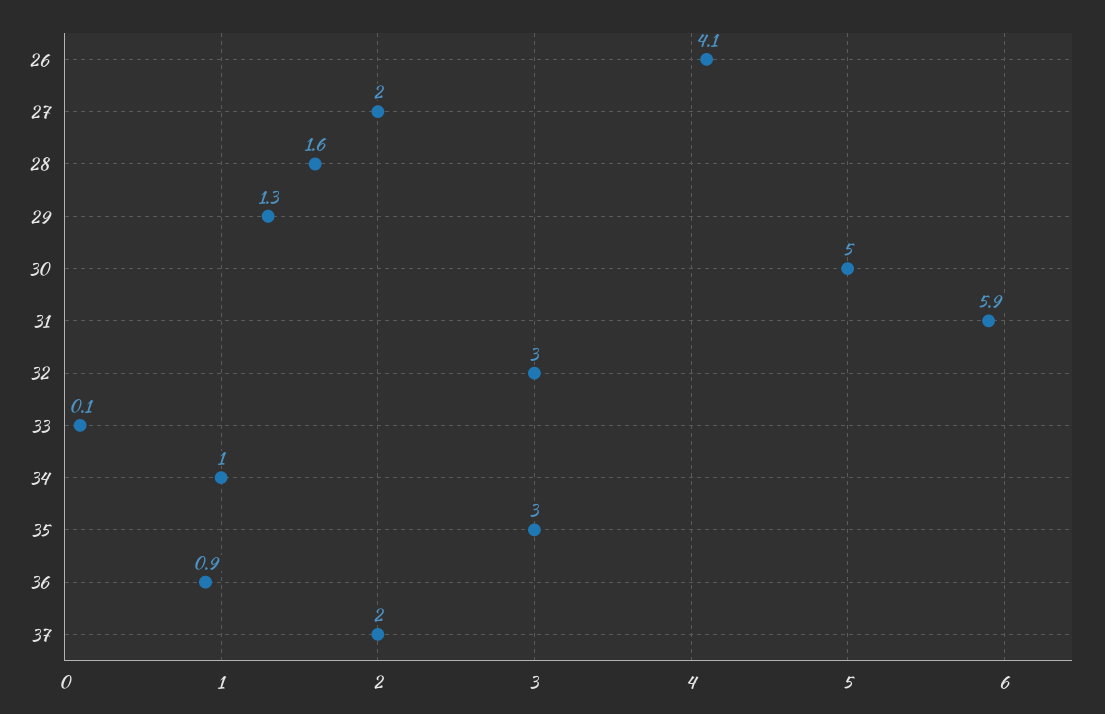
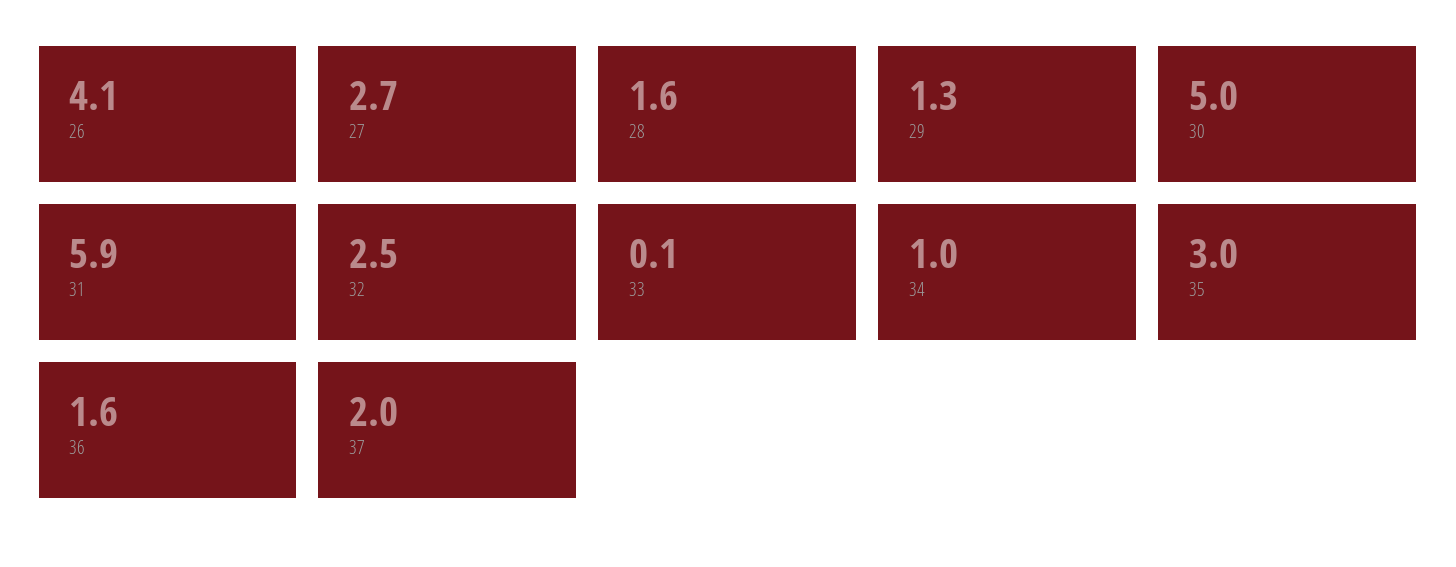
27: 2 -> 2.7
32: 3 -> 2.5
36: 0.9 -> 1.6

